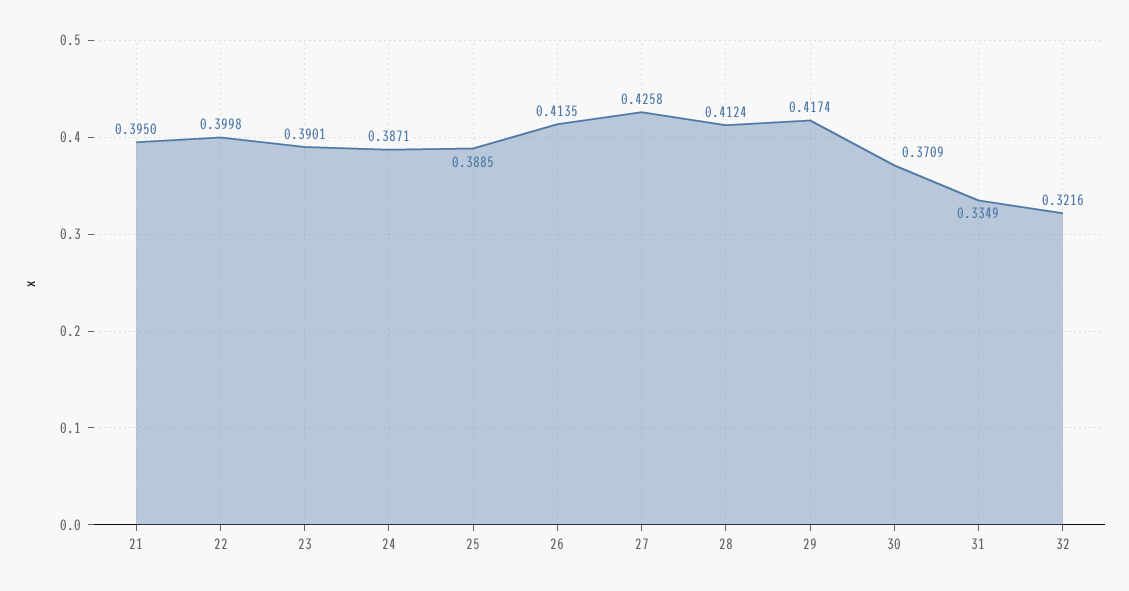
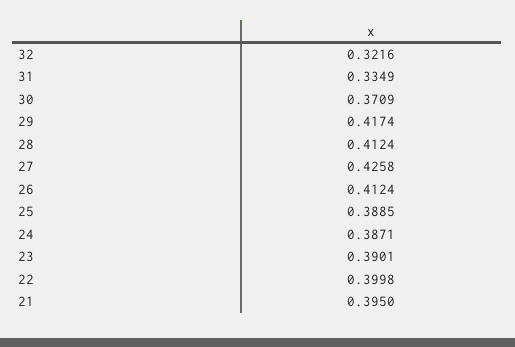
26: 0.4135 -> 0.4124

